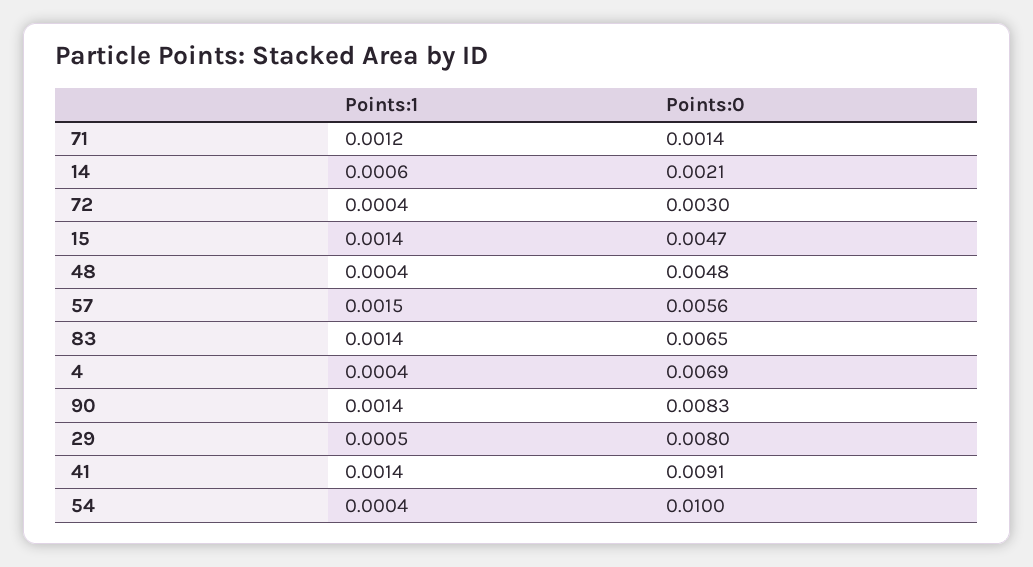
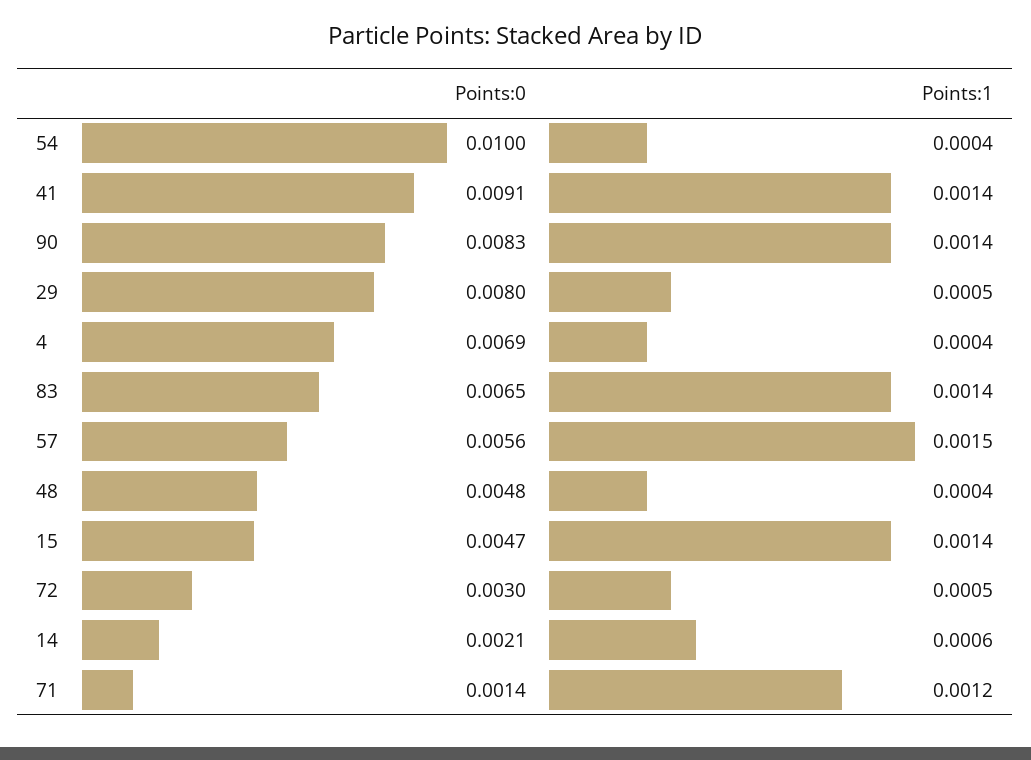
Points:1, 72: 0.0004 -> 0.0005

